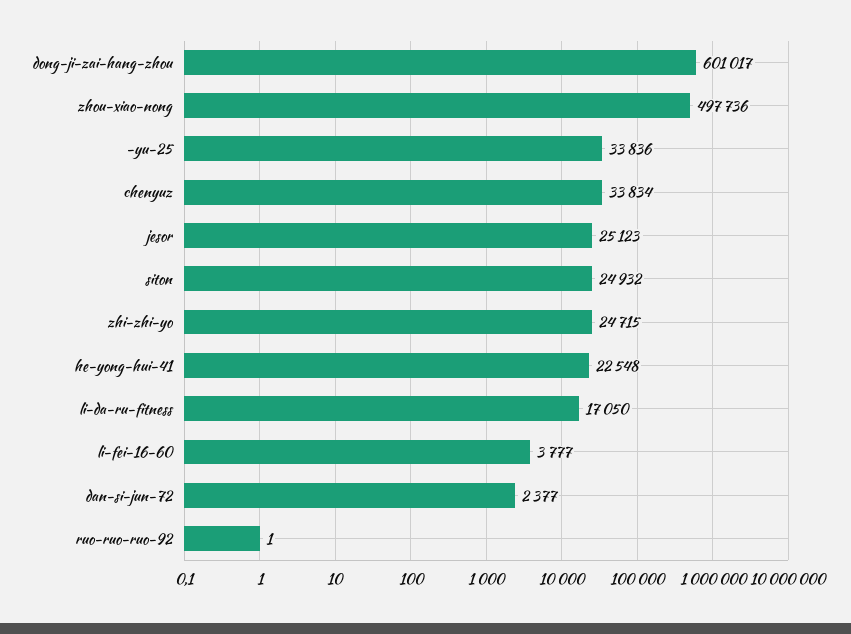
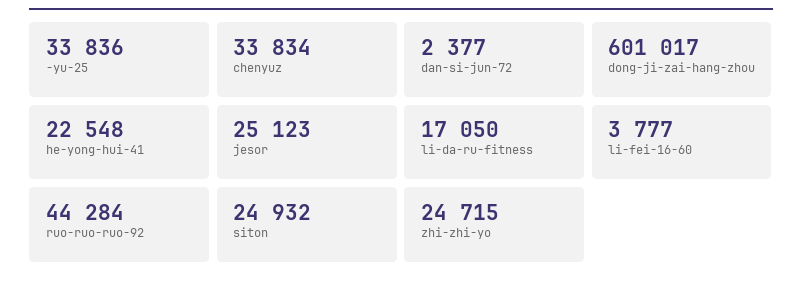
zhou-xiao-nong: 497736 -> none
ruo-ruo-ruo-92: 1 -> 44284

